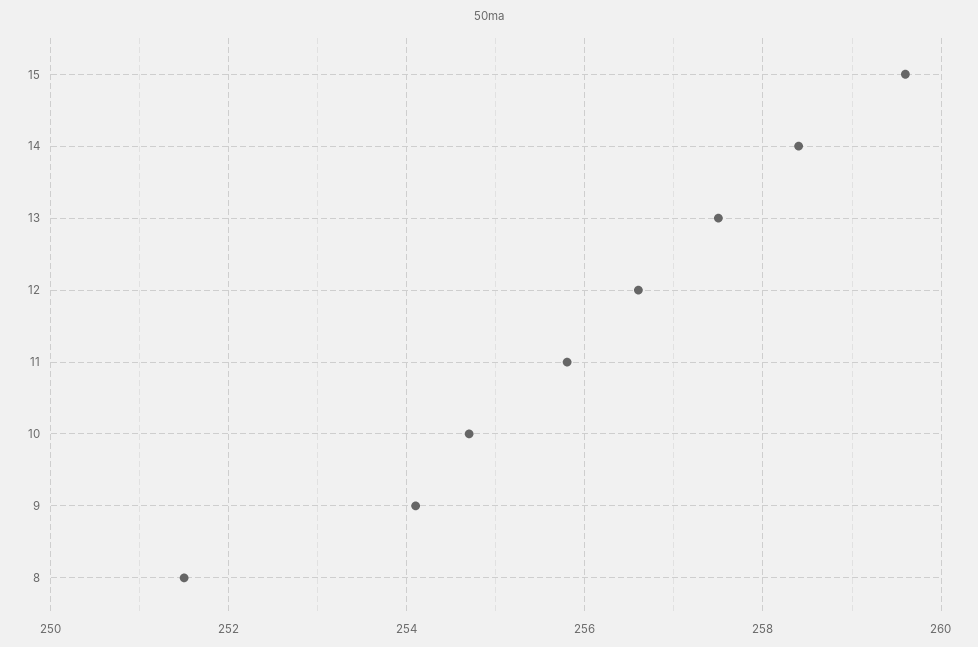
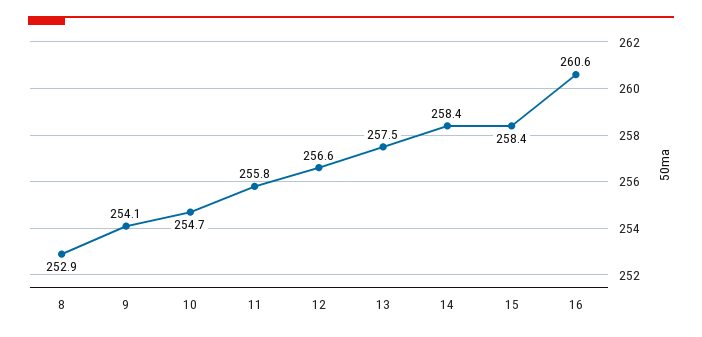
15: 259.5 -> 258.4
8: 251.5 -> 252.9
16: none -> 260.6

